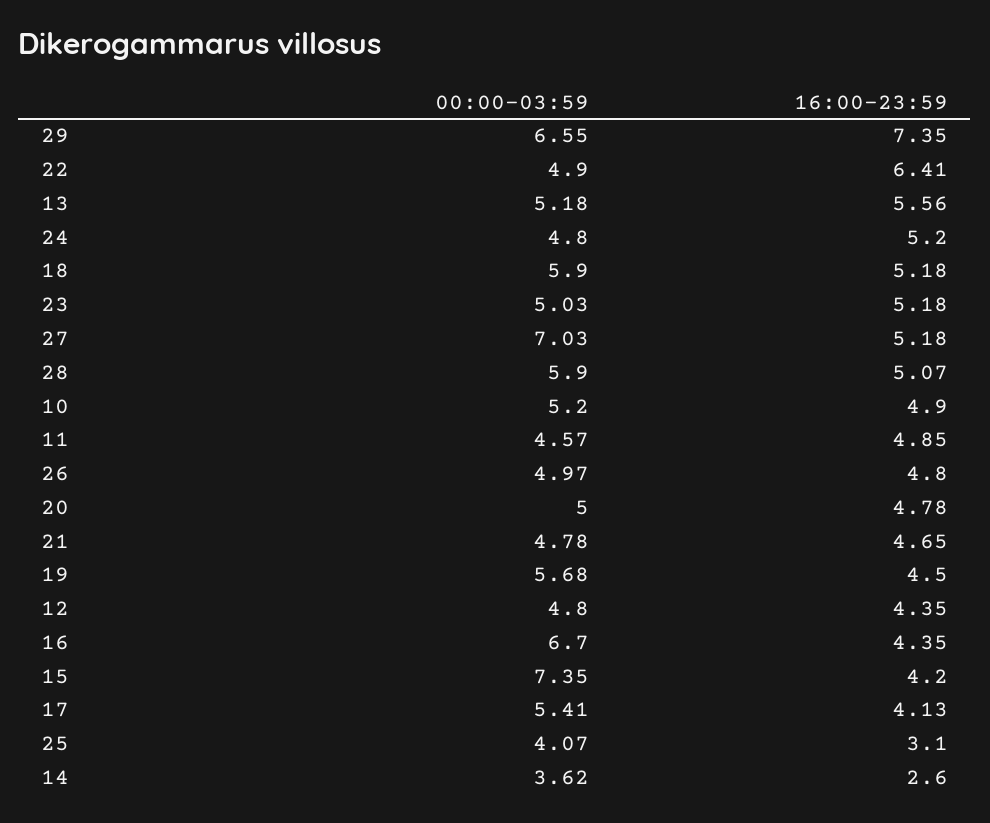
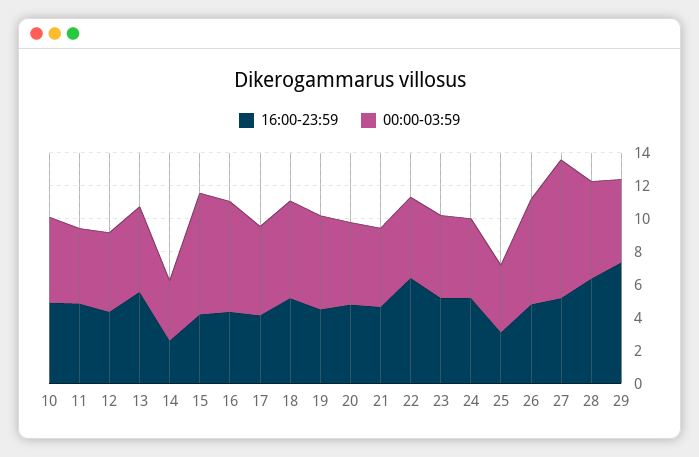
00:00-03:59, 29: 6.55 -> 5
00:00-03:59, 27: 7.03 -> 8.5
16:00-23:59, 28: 5.07 -> 6.5
00:00-03:59, 26: 4.97 -> 6.5

